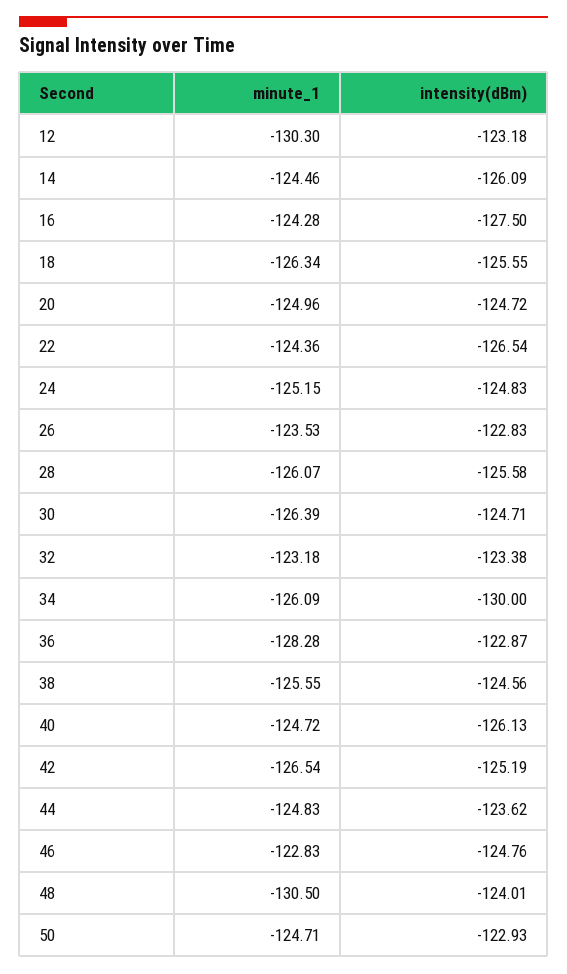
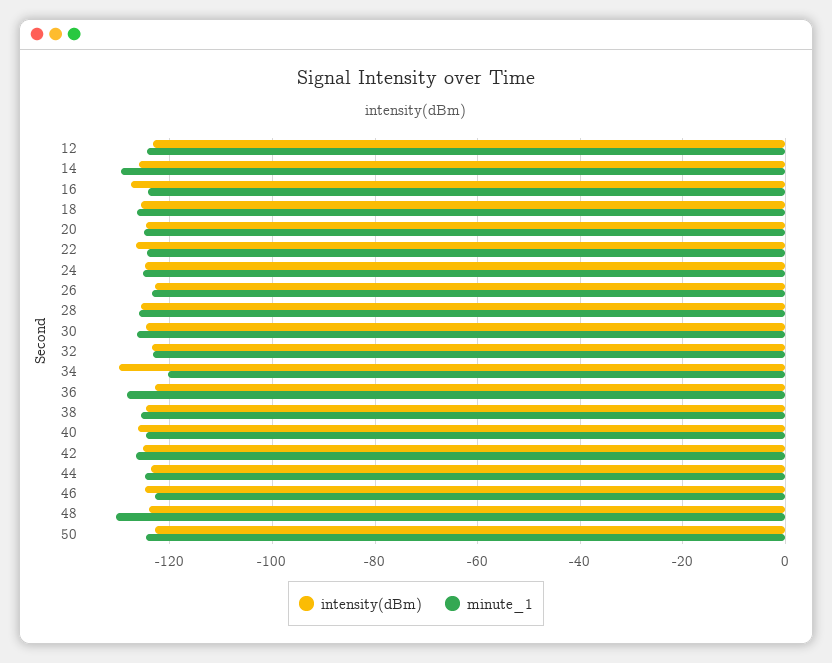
minute_1, 12: -130.3 -> -124
minute_1, 14: -124.46 -> -130
minute_1, 34: -126.09 -> -120

